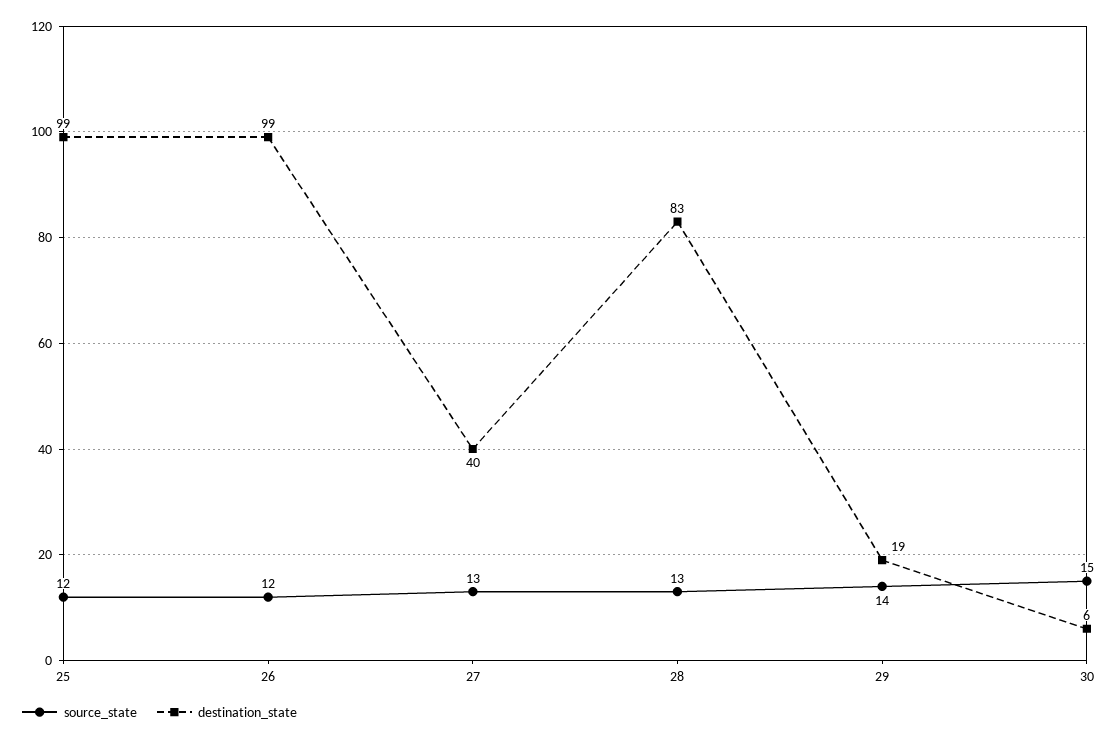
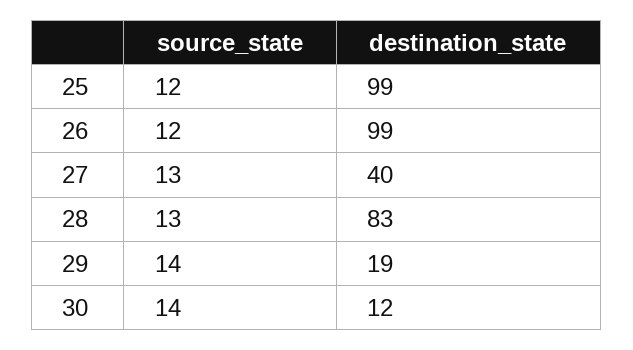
source_state, 30: 15 -> 14
destination_state, 30: 6 -> 12

